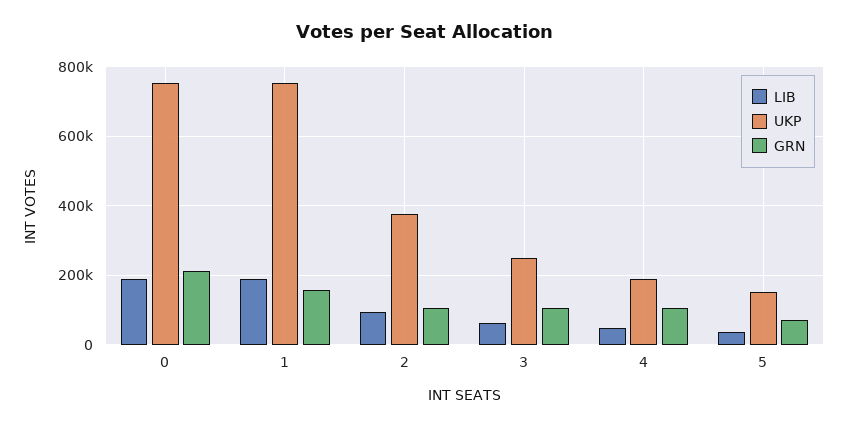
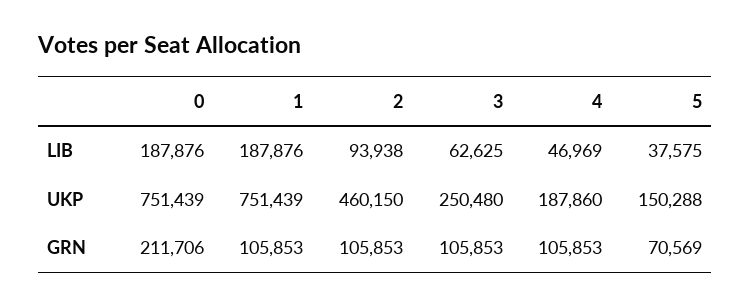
GRN, 1: 160000 -> 105853
UKP, 2: 380000 -> 460150

